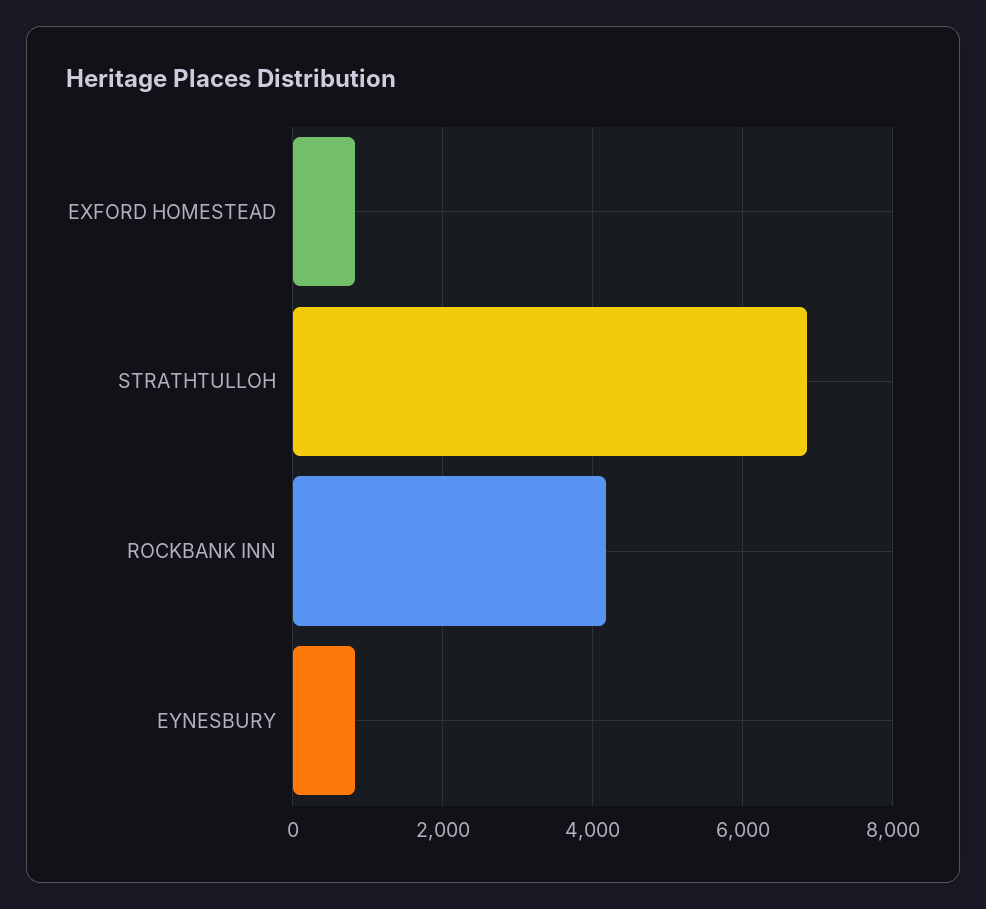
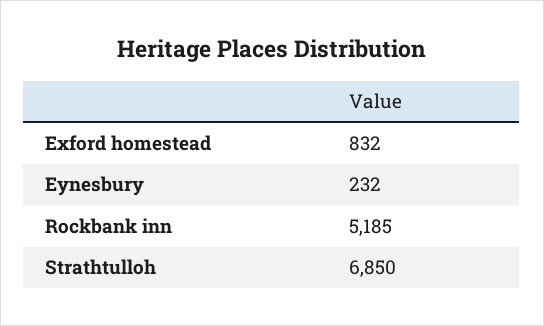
ROCKBANK INN: 4200 -> 5185
EYNESBURY: 800 -> 232

